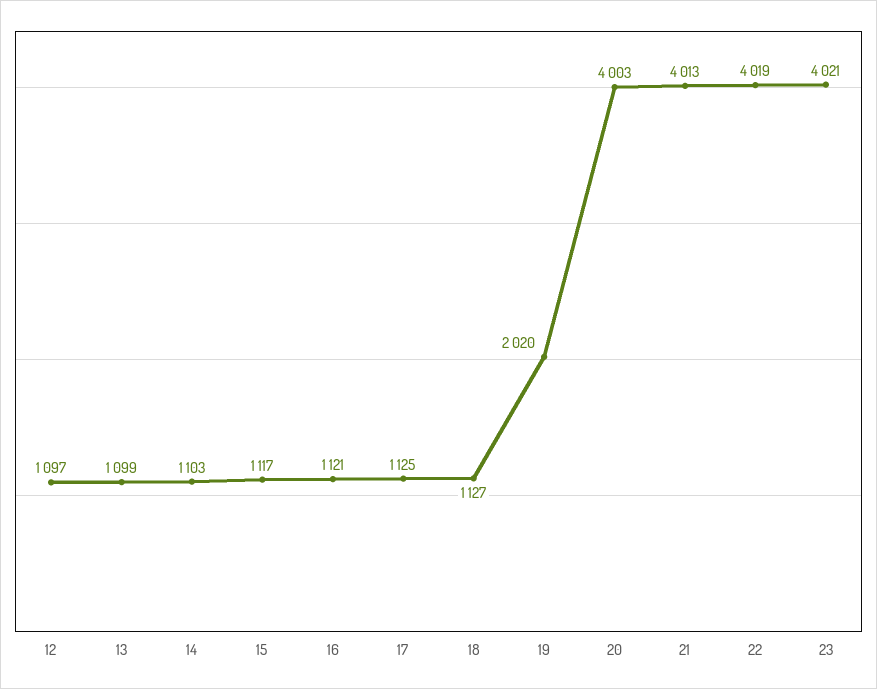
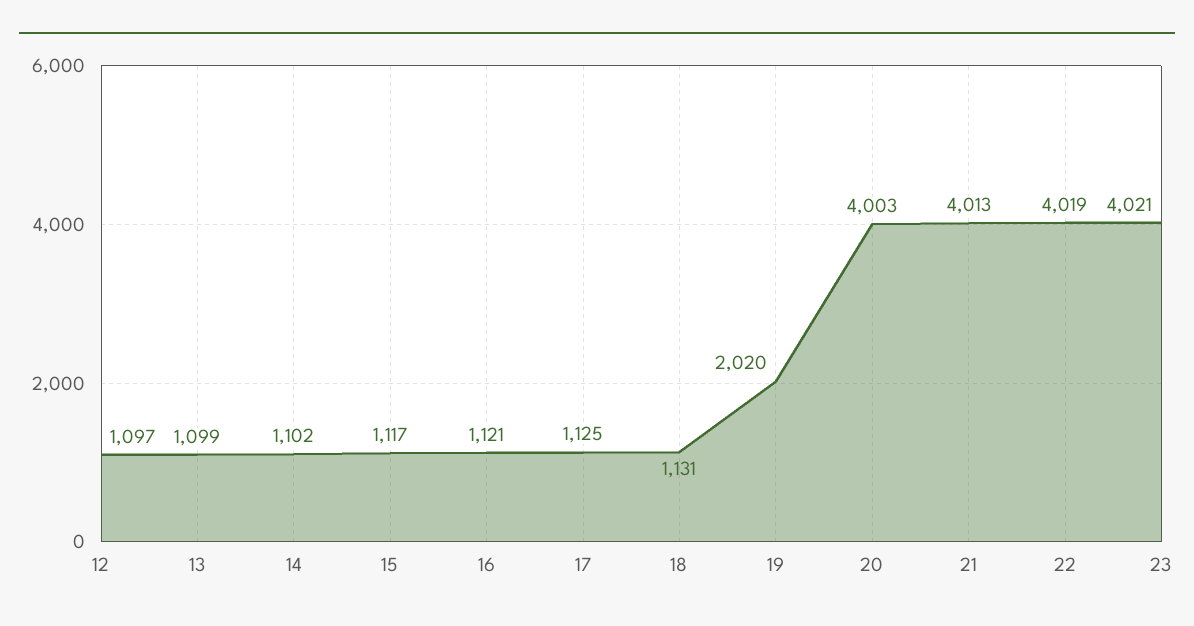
14: 1103 -> 1102
18: 1127 -> 1131

